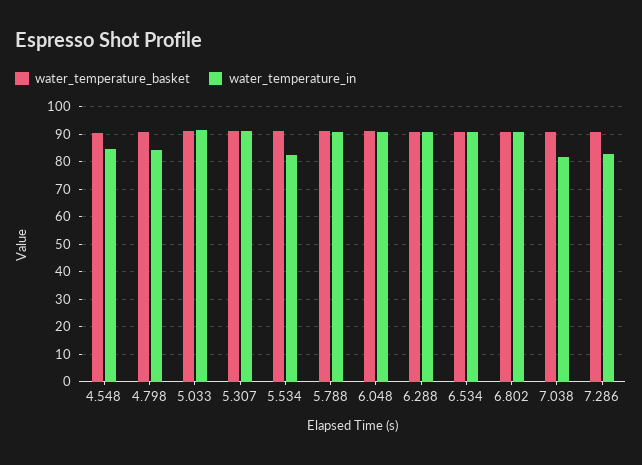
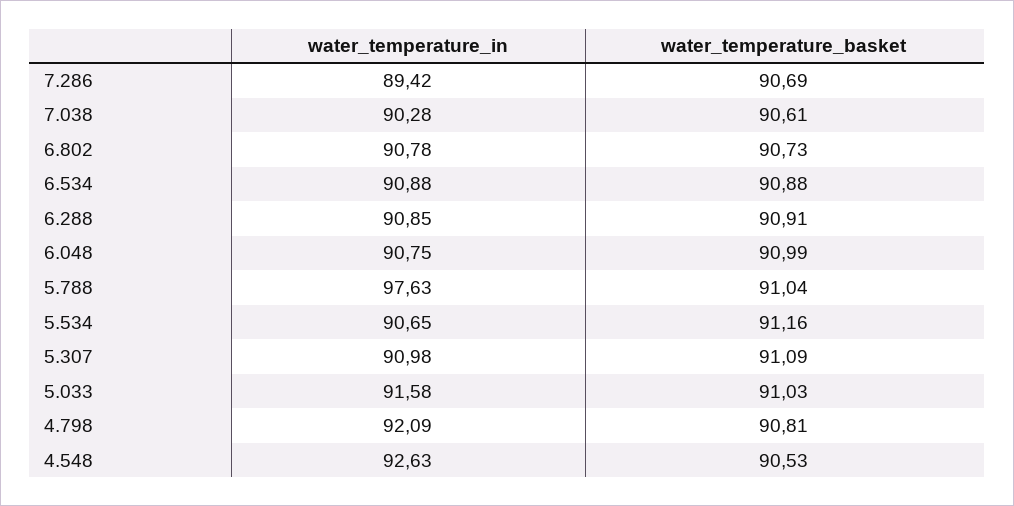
water_temperature_in, 4.548: 85 -> 92.63
water_temperature_in, 4.798: 85 -> 92.09
water_temperature_in, 5.534: 82.5 -> 90.65
water_temperature_in, 5.788: 90 -> 97.63
water_temperature_in, 7.038: 82.5 -> 90.28
water_temperature_in, 7.286: 82.5 -> 89.42

